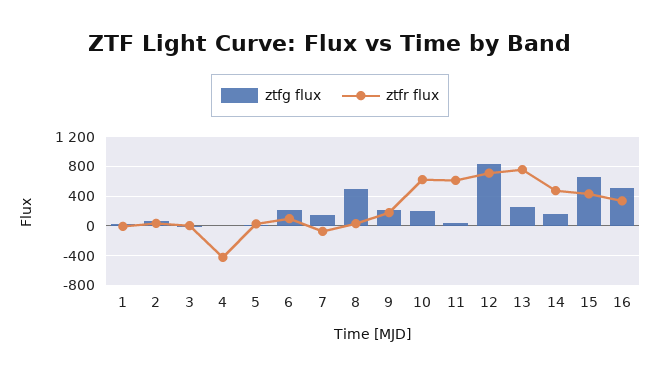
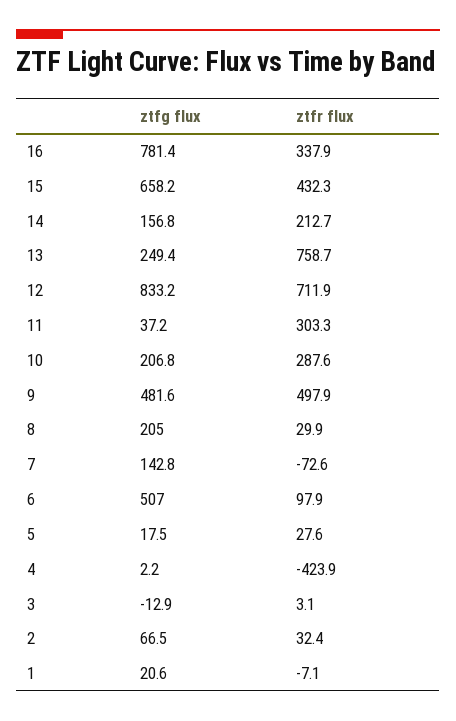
ztfg flux, 6: 200 -> 507
ztfg flux, 8: 500 -> 205
ztfg flux, 9: 200 -> 481.6
ztfr flux, 9: 200 -> 497.9
ztfr flux, 10: 600 -> 287.6
ztfr flux, 11: 600 -> 303.3
ztfr flux, 14: 500 -> 212.7
ztfg flux, 16: 500 -> 781.4

